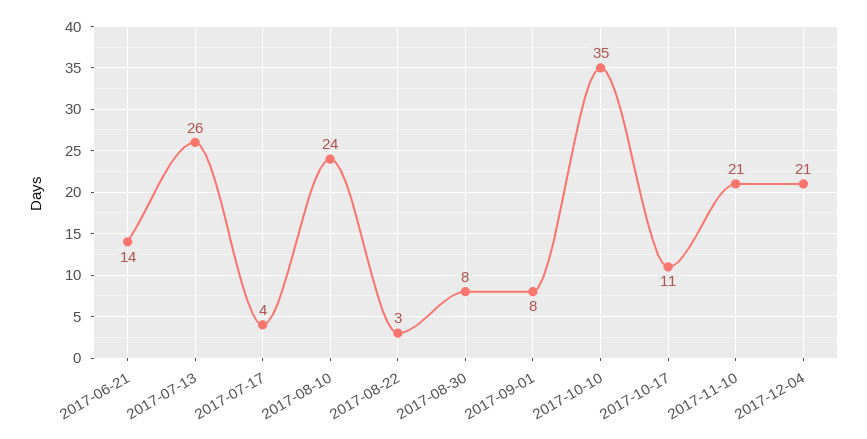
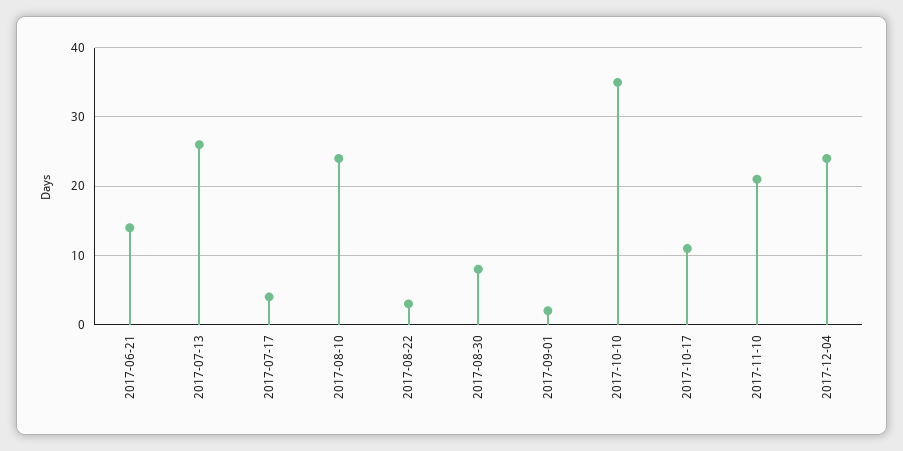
2017-09-01: 8 -> 2
2017-12-04: 21 -> 24

